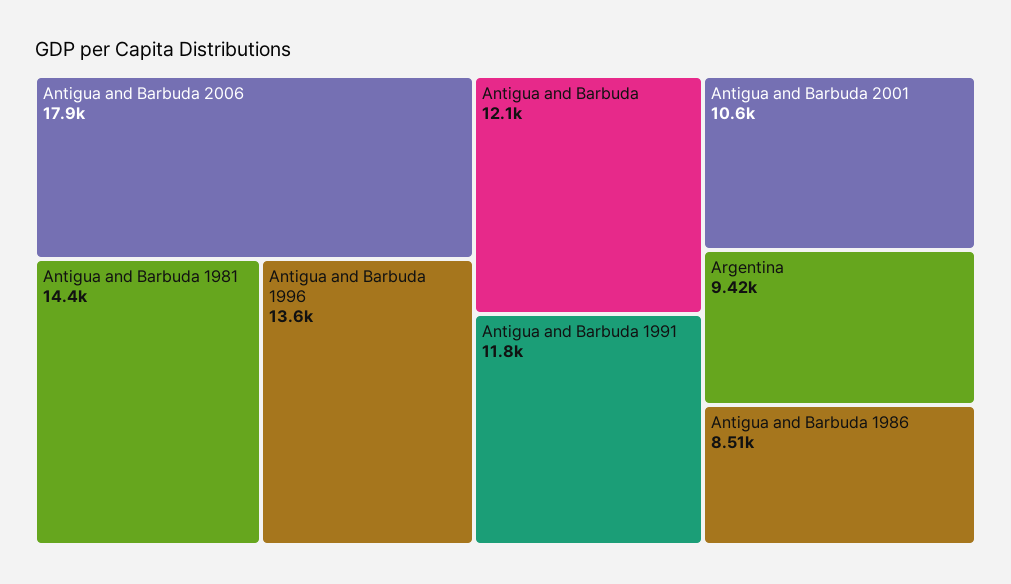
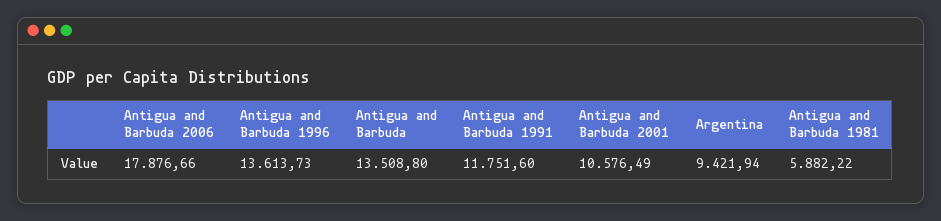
Antigua and Barbuda 1981: 14400 -> 5882.22
Antigua and Barbuda: 12100 -> 13508.8
Antigua and Barbuda 1986: 8510 -> none

